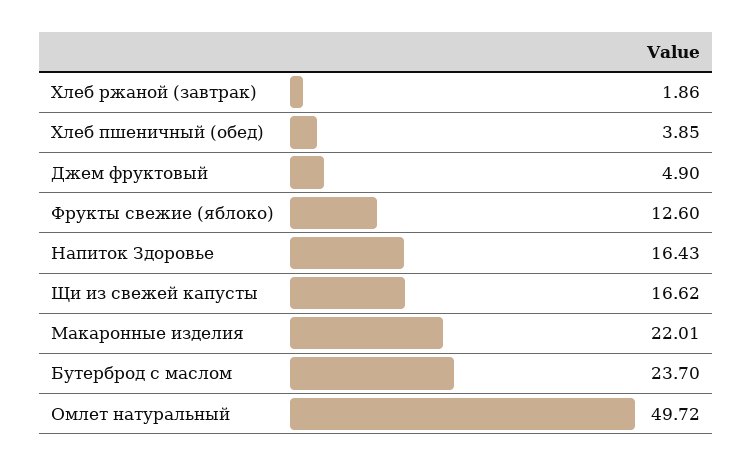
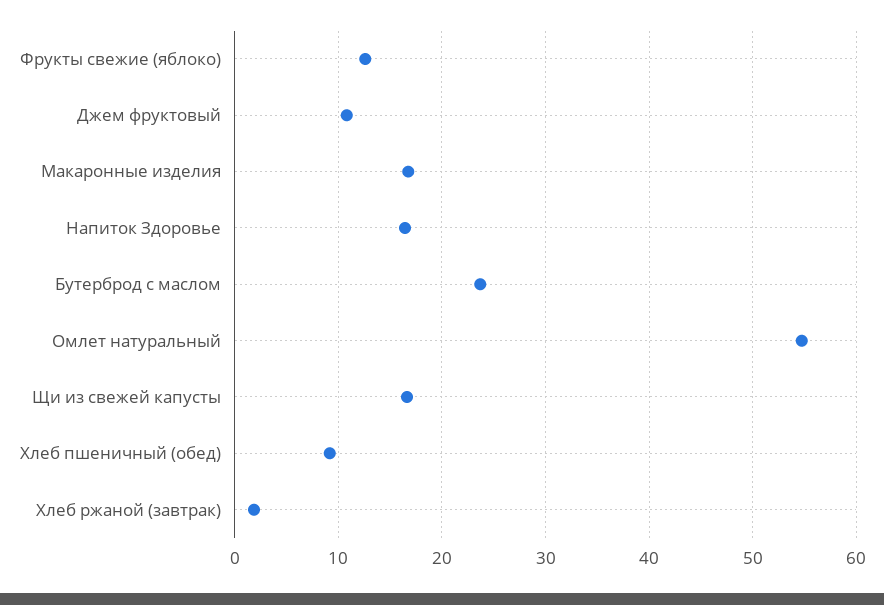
Хлеб пшеничный (обед): 3.85 -> 9
Джем фруктовый: 4.9 -> 11
Макаронные изделия: 22.01 -> 17
Омлет натуральный: 49.72 -> 55

